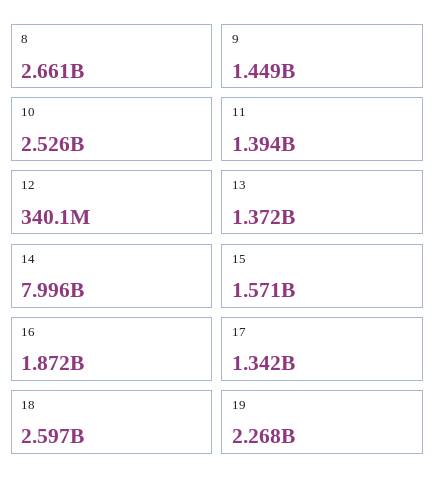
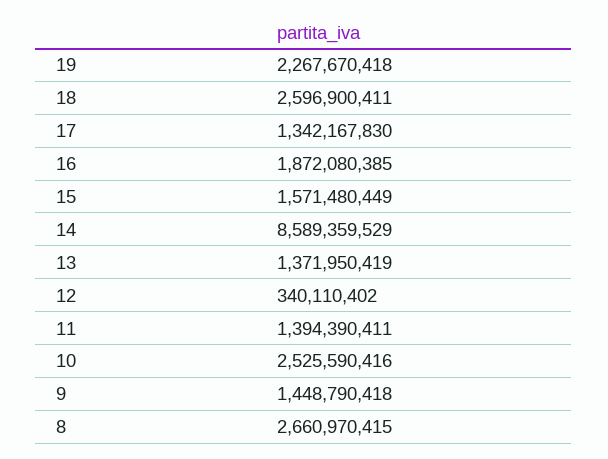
14: 7996000000 -> 8589359529

